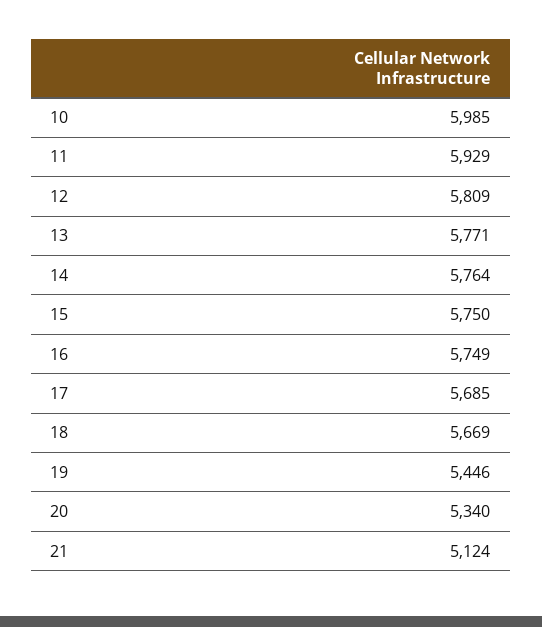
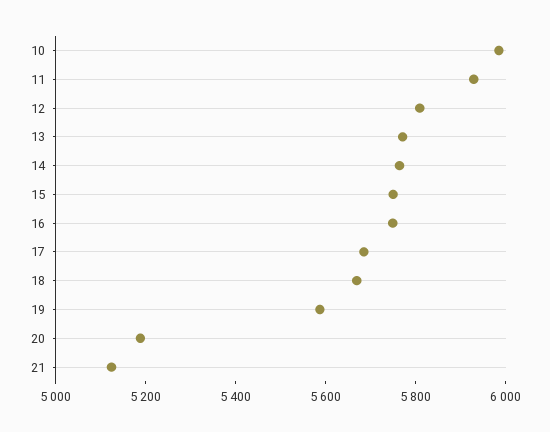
19: 5446 -> 5600
20: 5340 -> 5200

